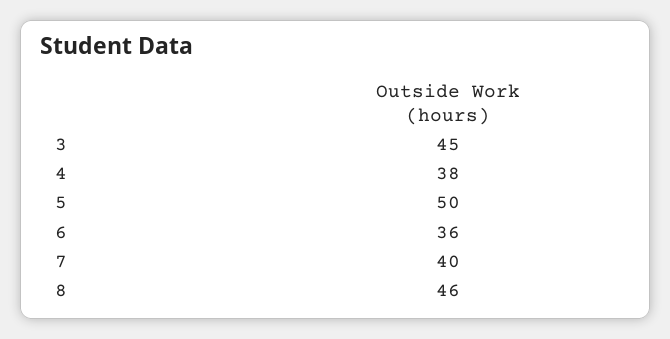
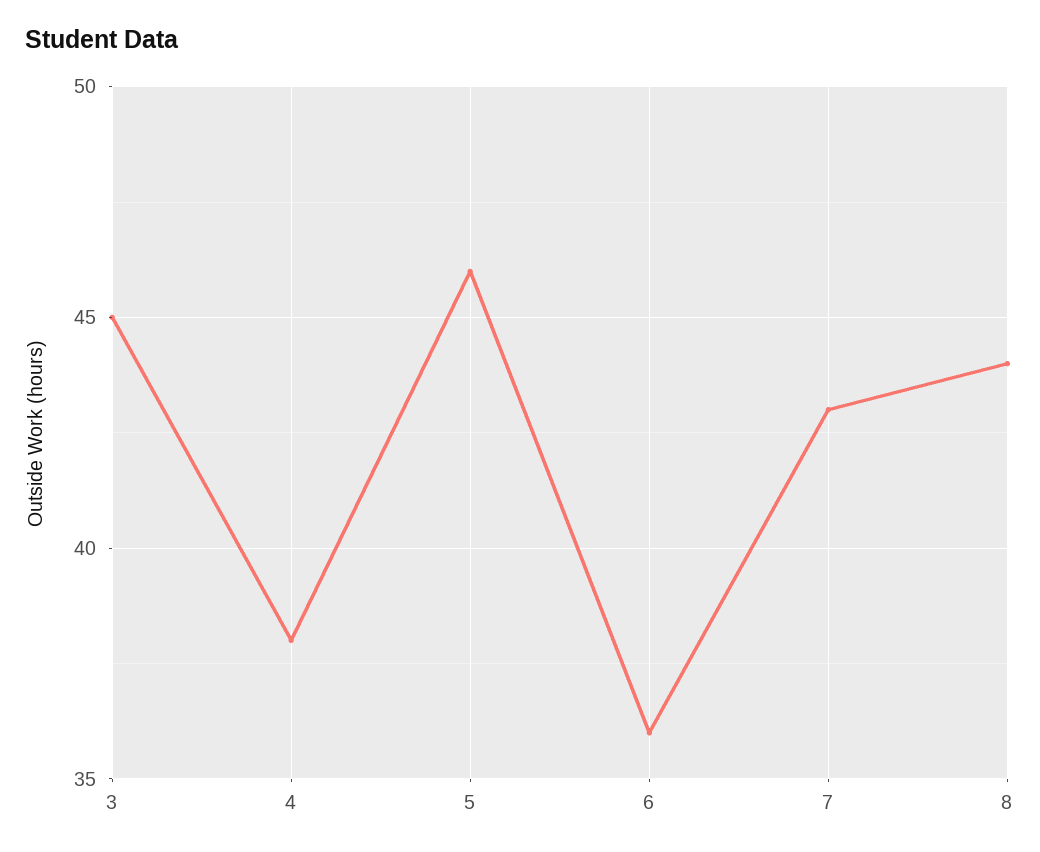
5: 50 -> 46
7: 40 -> 43
8: 46 -> 44

